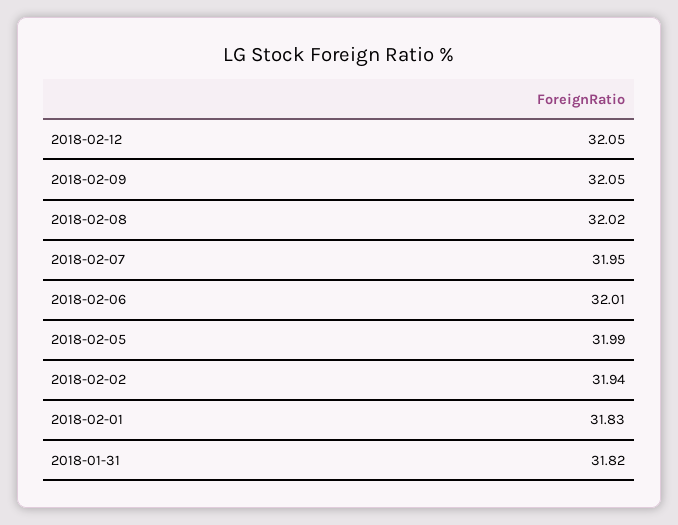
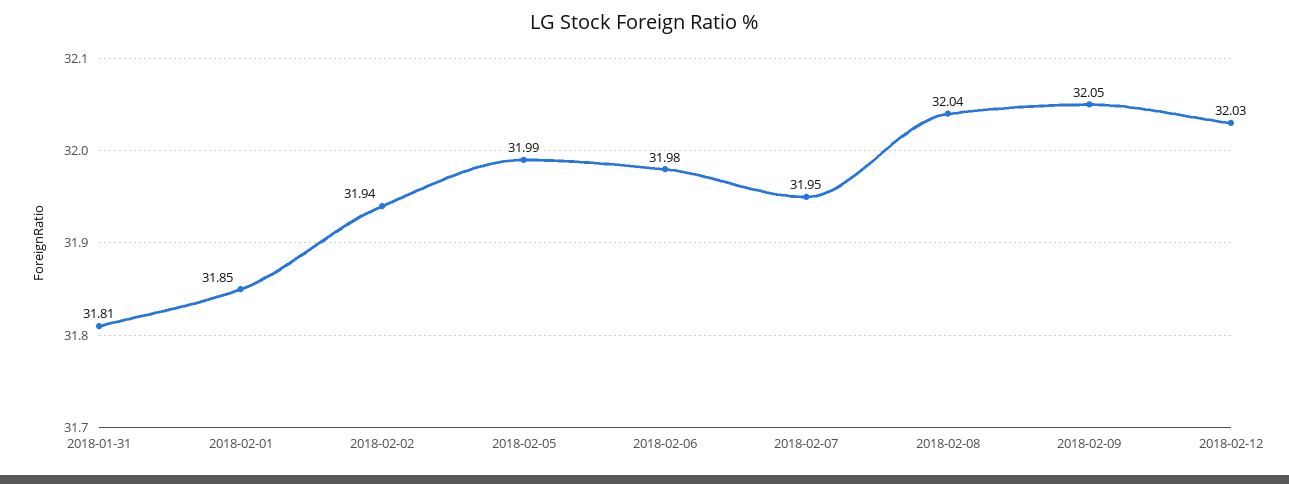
2018-02-12: 32.05 -> 32.03
2018-02-08: 32.02 -> 32.04
2018-02-06: 32.01 -> 31.98
2018-02-01: 31.83 -> 31.85
2018-01-31: 31.82 -> 31.81

